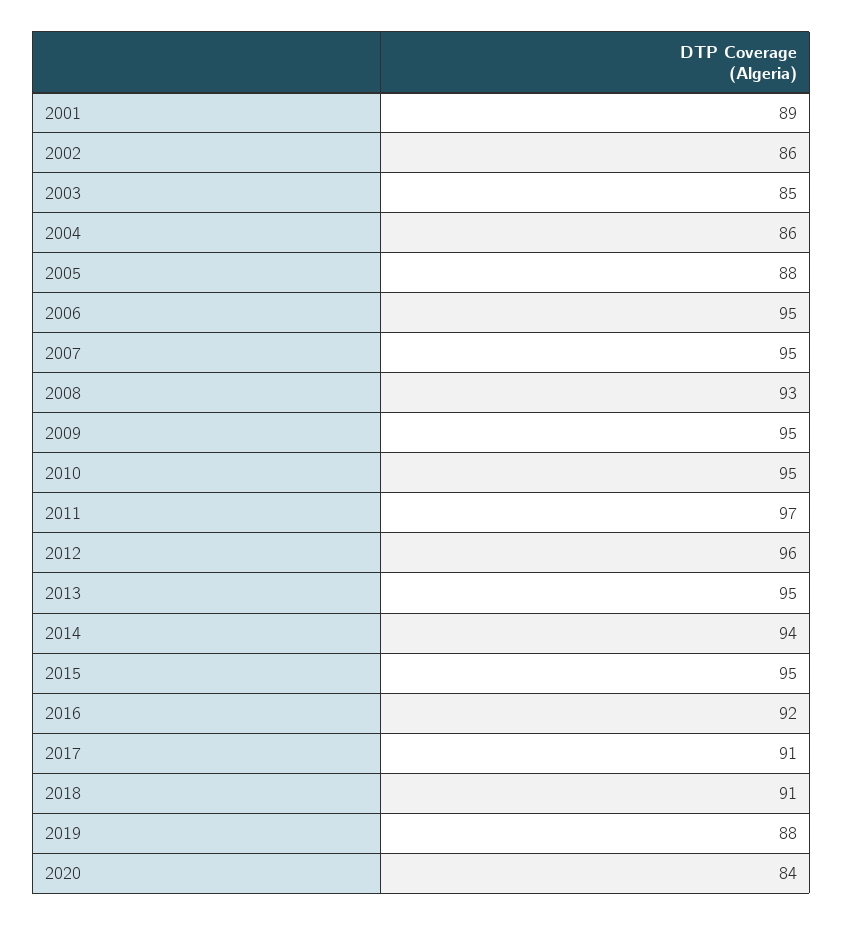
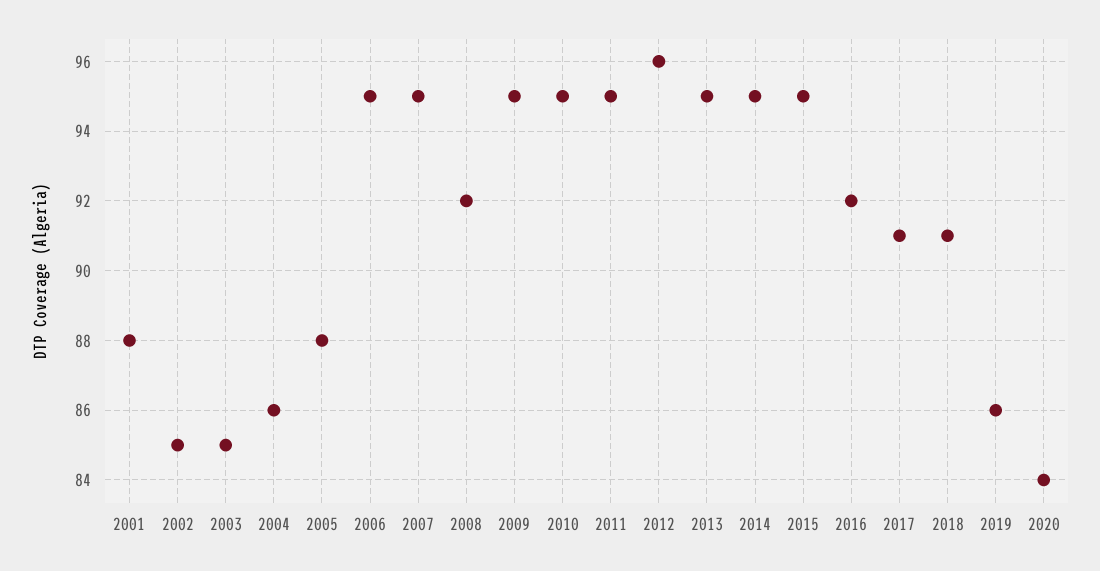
2001: 89 -> 88
2002: 86 -> 85
2008: 93 -> 92
2011: 97 -> 95
2014: 94 -> 95
2019: 88 -> 86

